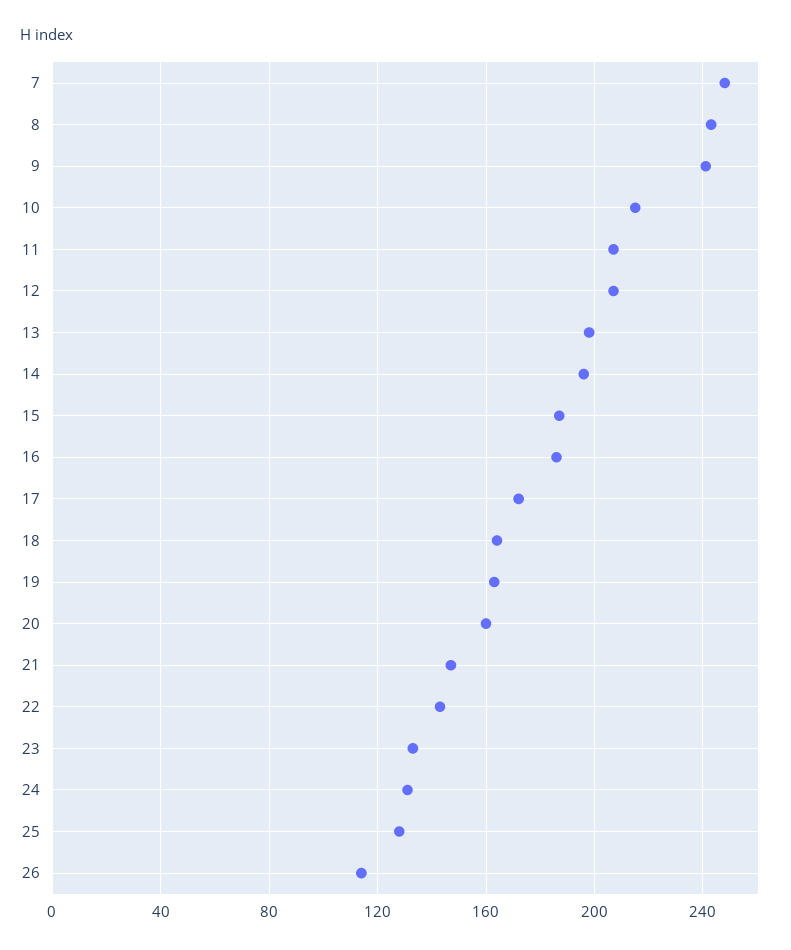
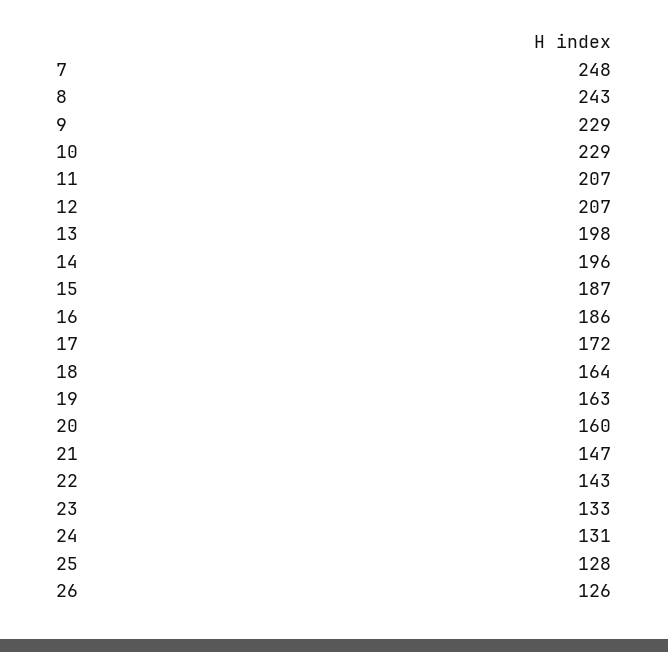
9: 240 -> 229
10: 215 -> 229
26: 115 -> 126

